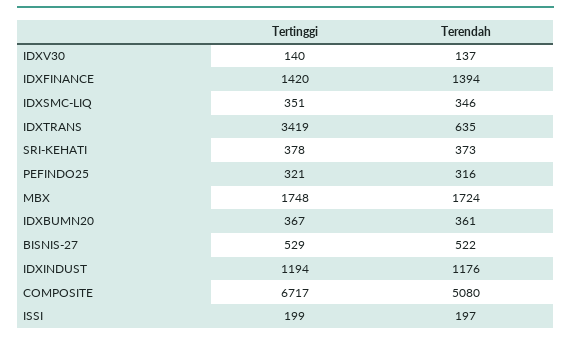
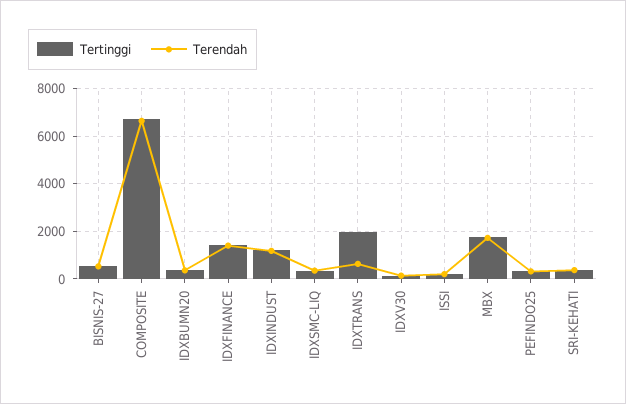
Tertinggi, IDXTRANS: 3419 -> 2000
Terendah, COMPOSITE: 5080 -> 6500

